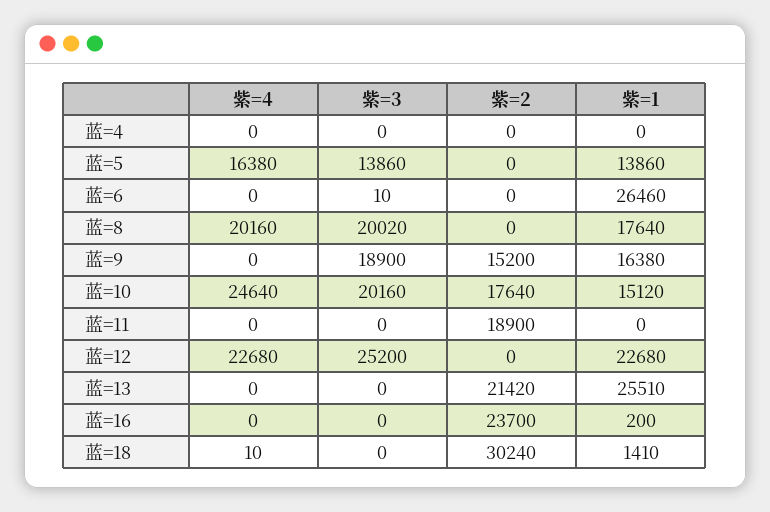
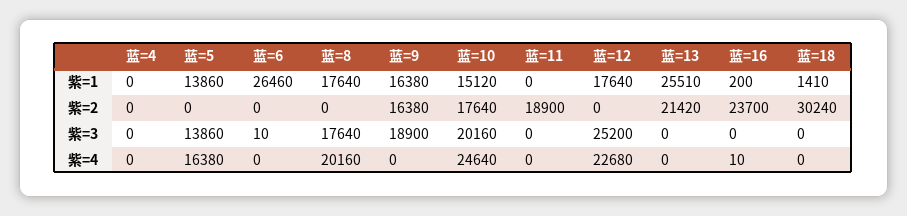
紫=3, 蓝=8: 20020 -> 17640
紫=2, 蓝=9: 15200 -> 16380
紫=1, 蓝=12: 22680 -> 17640
紫=4, 蓝=16: 0 -> 10
紫=4, 蓝=18: 10 -> 0

